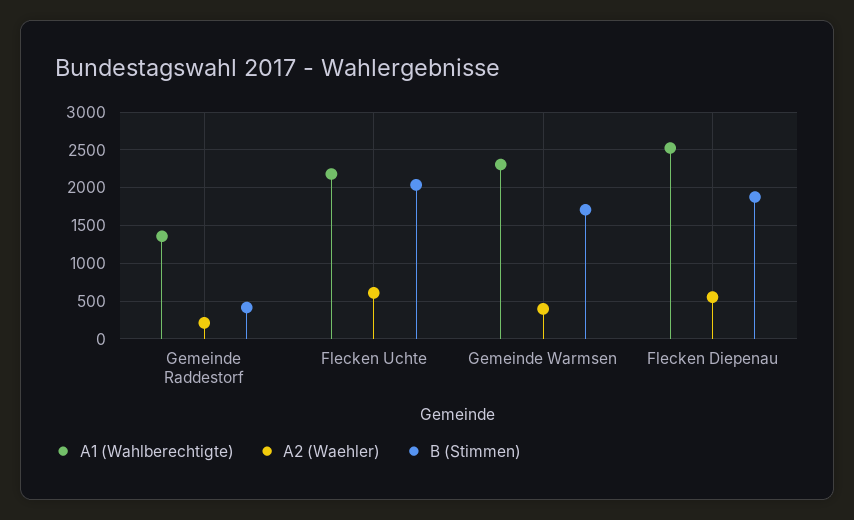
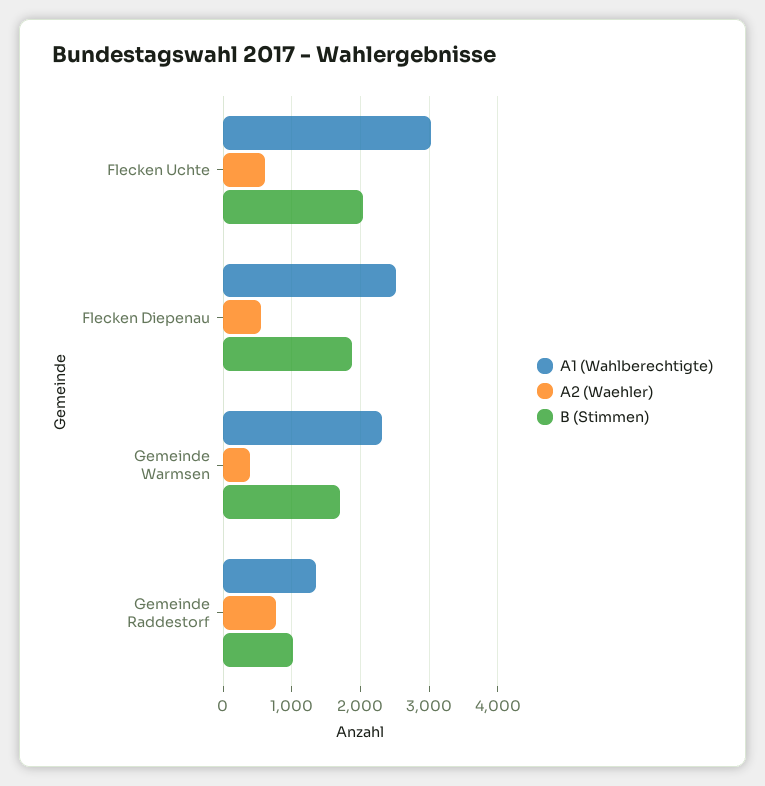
A2 (Waehler), Gemeinde Raddestorf: 200 -> 800
B (Stimmen), Gemeinde Raddestorf: 400 -> 1000
A1 (Wahlberechtigte), Flecken Uchte: 2200 -> 3000

